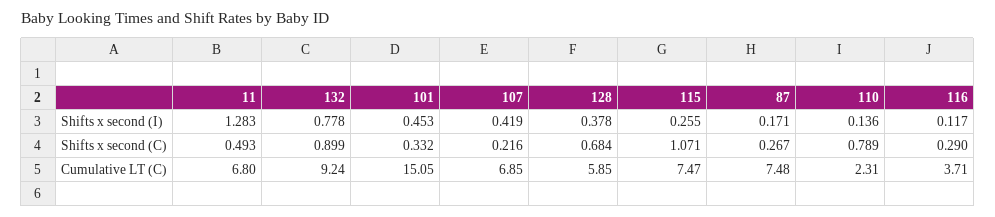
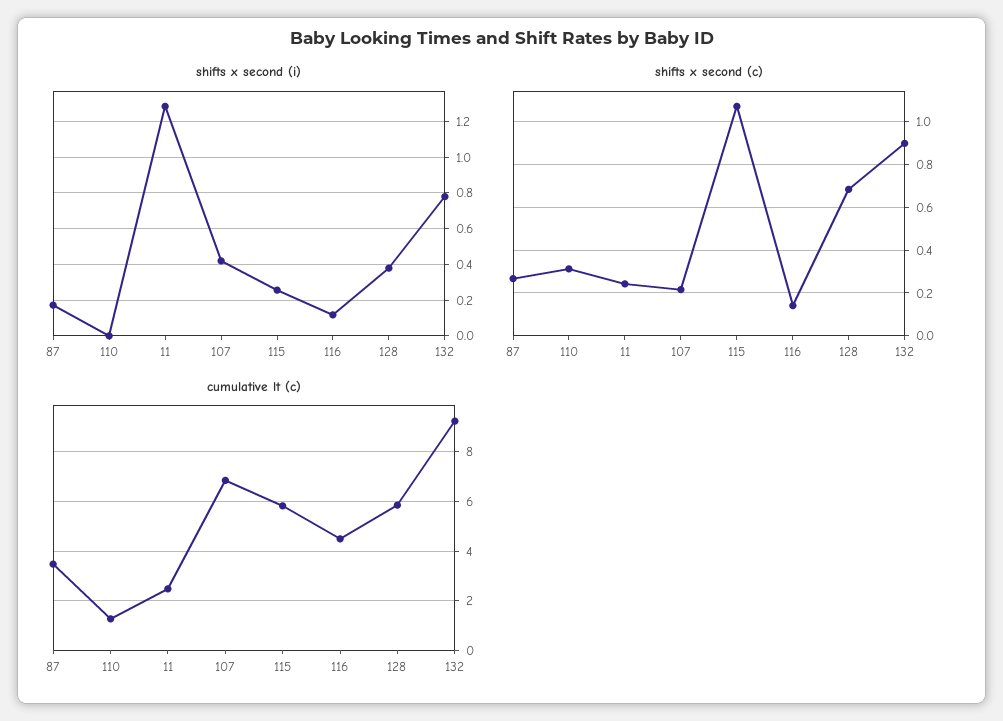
Shifts x second (I), 101: 0.453 -> none
Shifts x second (I), 110: 0.136 -> 0
Shifts x second (C), 11: 0.493 -> 0.25
Shifts x second (C), 101: 0.332 -> none
Shifts x second (C), 110: 0.789 -> 0.3
Shifts x second (C), 116: 0.29 -> 0.15
Cumulative LT (C), 11: 6.8 -> 2.5
Cumulative LT (C), 101: 15.05 -> none
Cumulative LT (C), 115: 7.47 -> 5.75
Cumulative LT (C), 87: 7.48 -> 3.5
Cumulative LT (C), 110: 2.31 -> 1.25
Cumulative LT (C), 116: 3.71 -> 4.5

